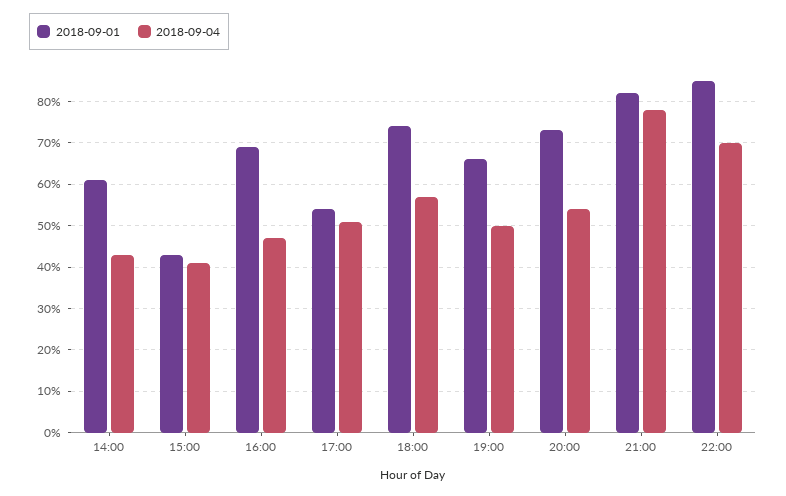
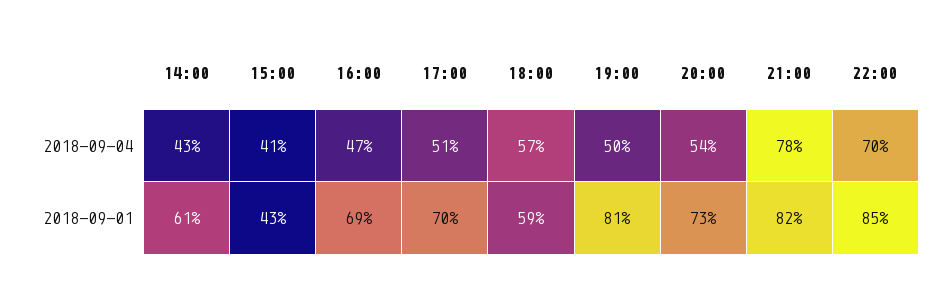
2018-09-01, 17:00: 55 -> 70
2018-09-01, 18:00: 75 -> 59
2018-09-01, 19:00: 65 -> 81

